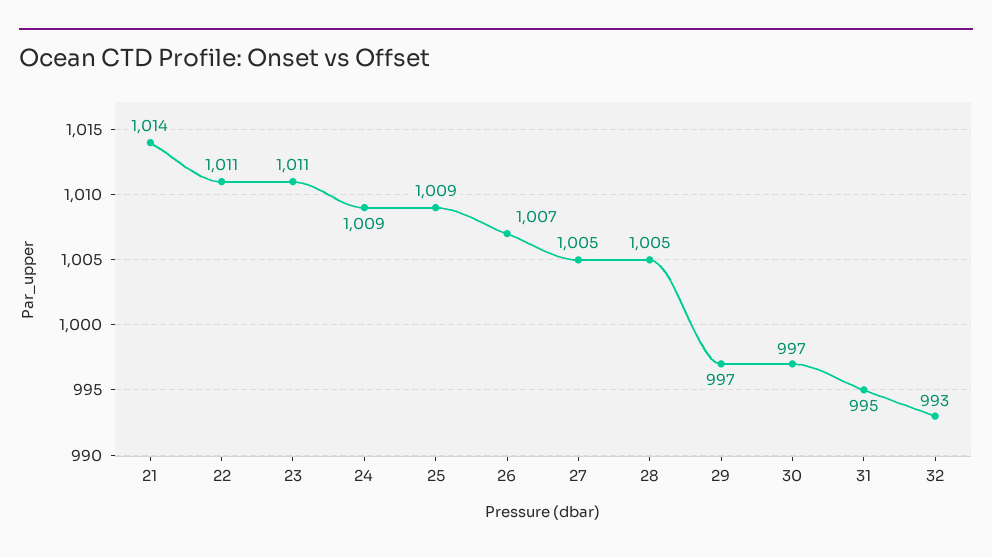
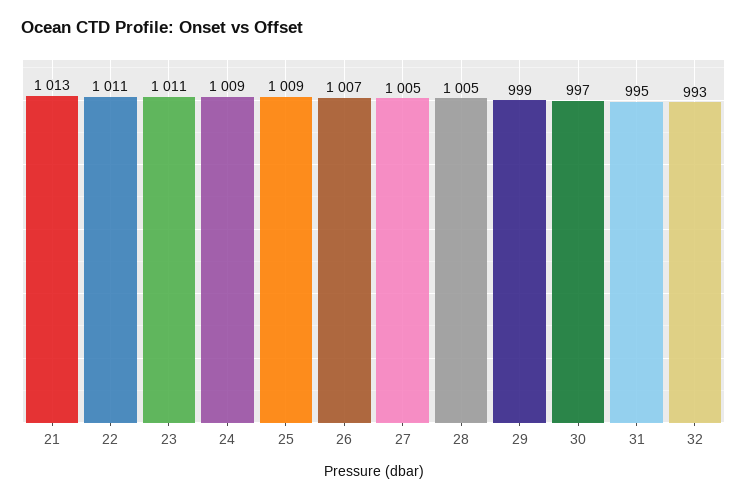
21: 1014 -> 1013
29: 997 -> 999

